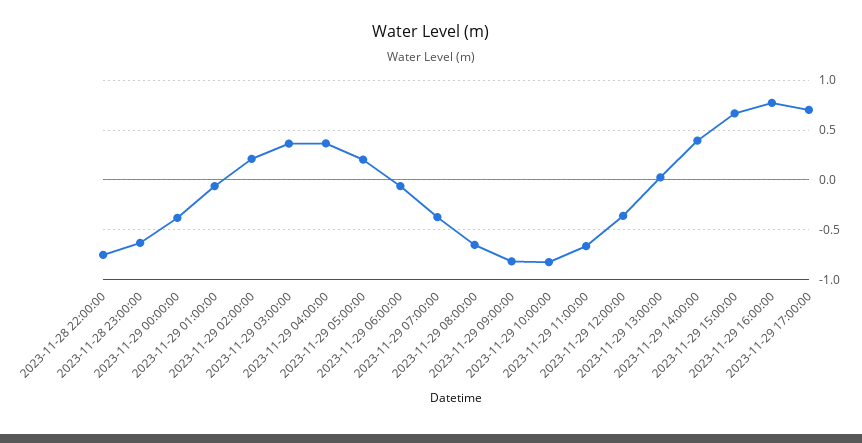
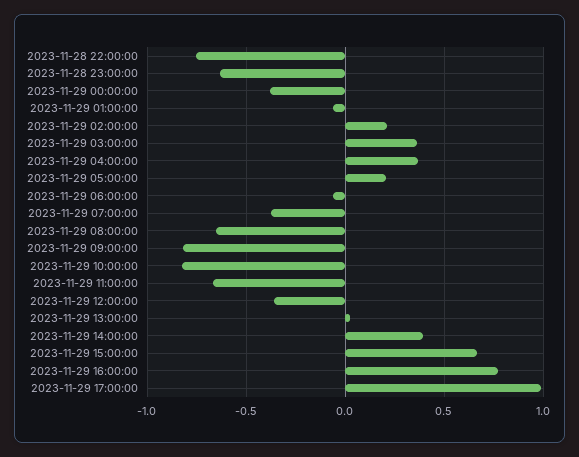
2023-11-29 17:00:00: 0.7 -> 1

